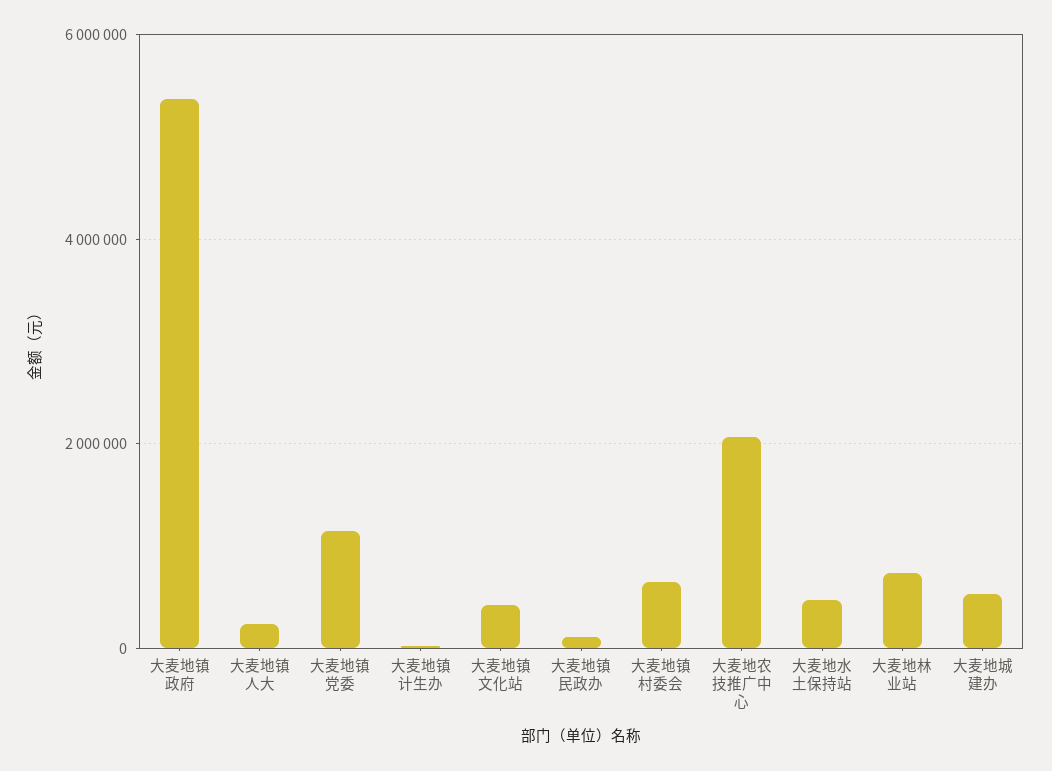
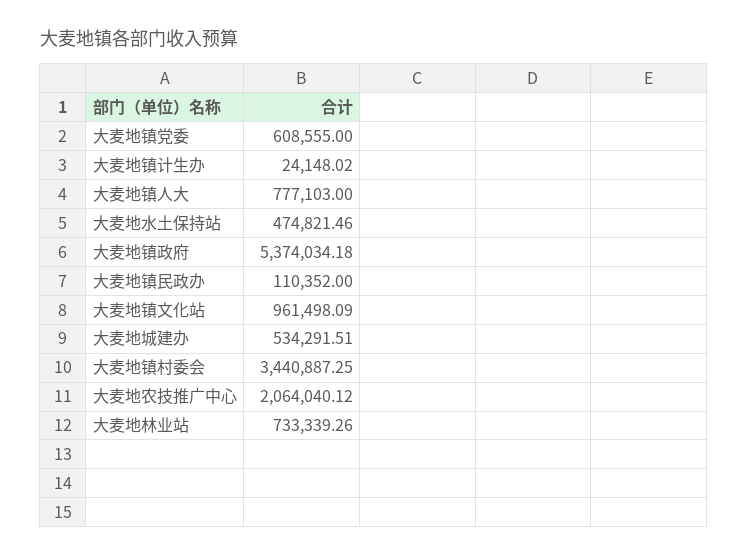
大麦地镇人大: 200000 -> 777103
大麦地镇党委: 1200000 -> 608555
大麦地镇文化站: 400000 -> 961498.09
大麦地镇村委会: 600000 -> 3440887.25

